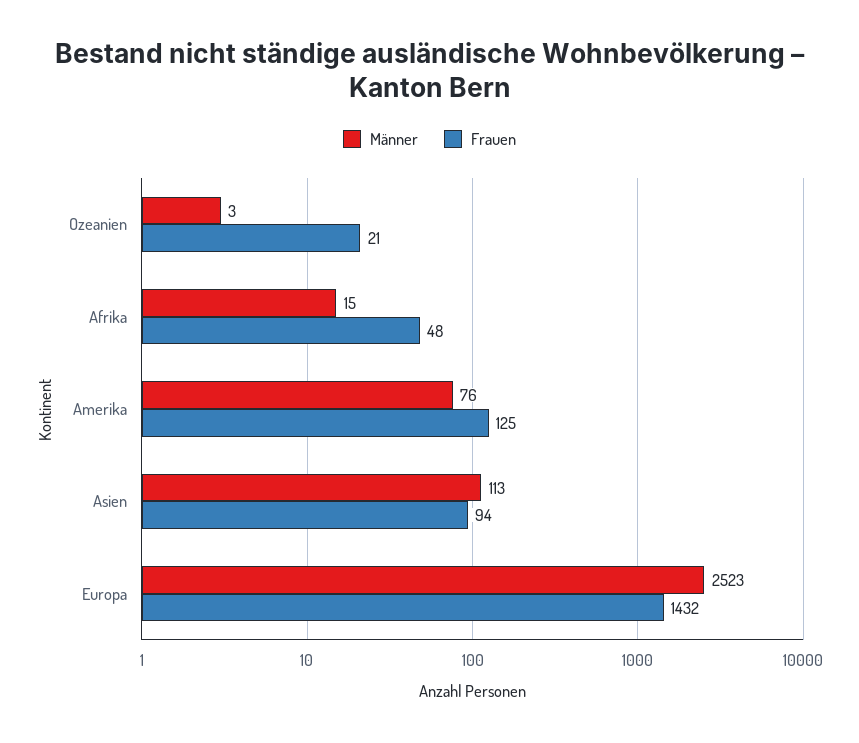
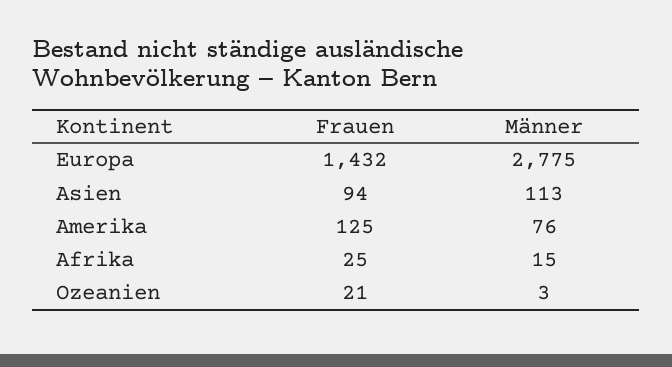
Frauen, Afrika: 48 -> 25
Männer, Europa: 2523 -> 2775

